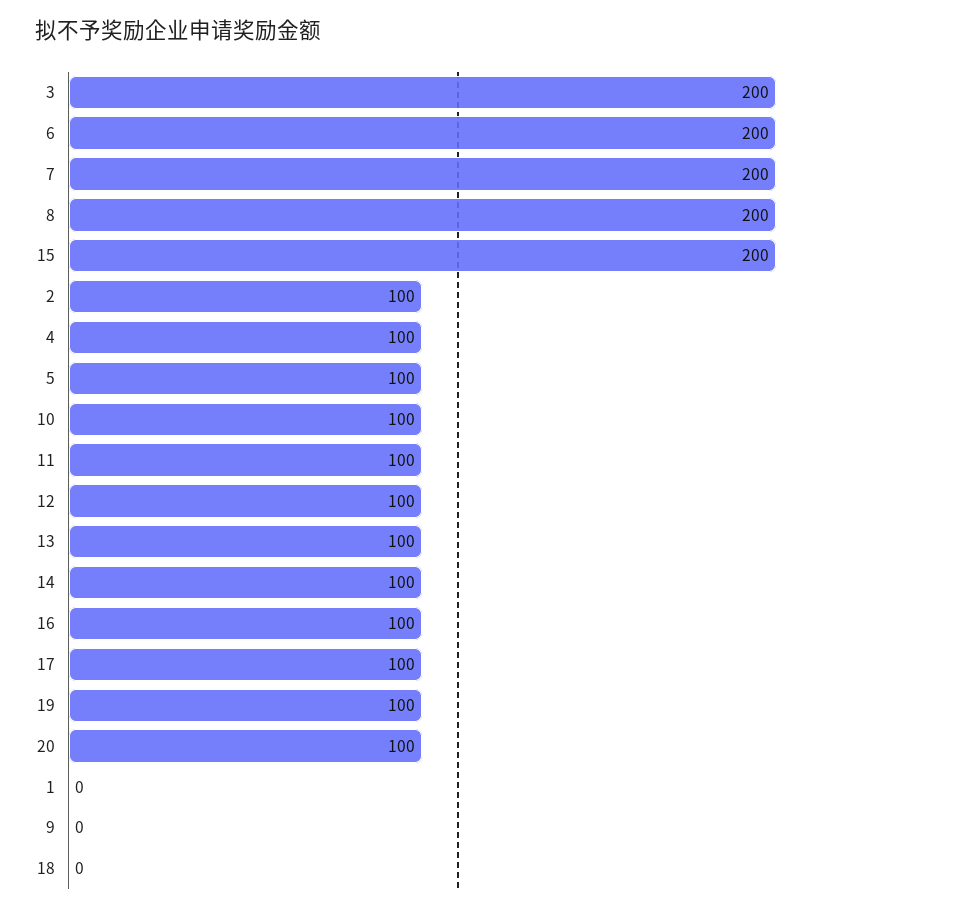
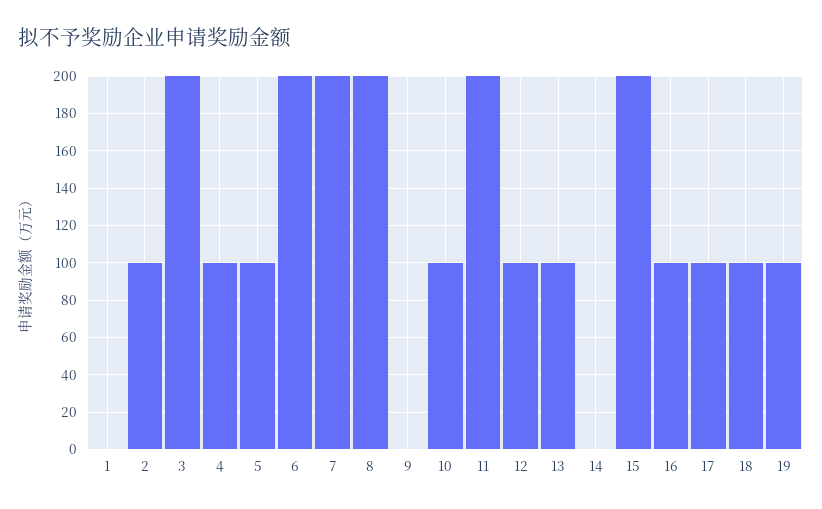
11: 100 -> 200
14: 100 -> 0
20: 100 -> none
18: 0 -> 100

